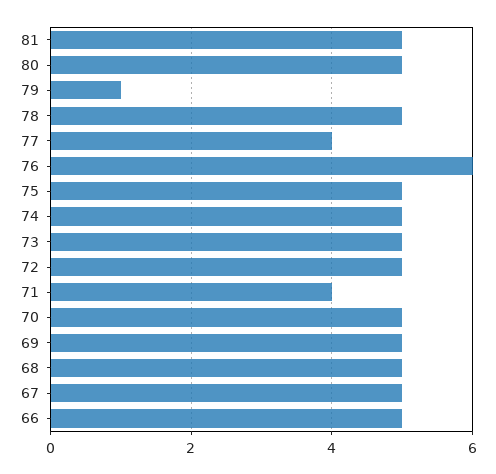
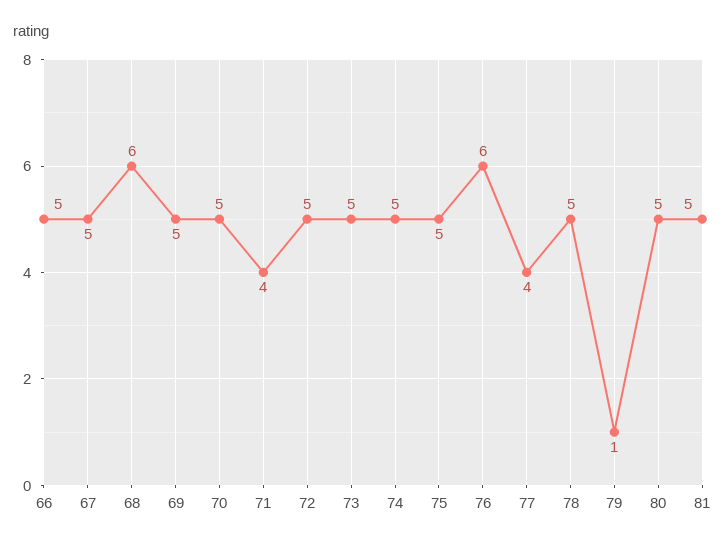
68: 5 -> 6

